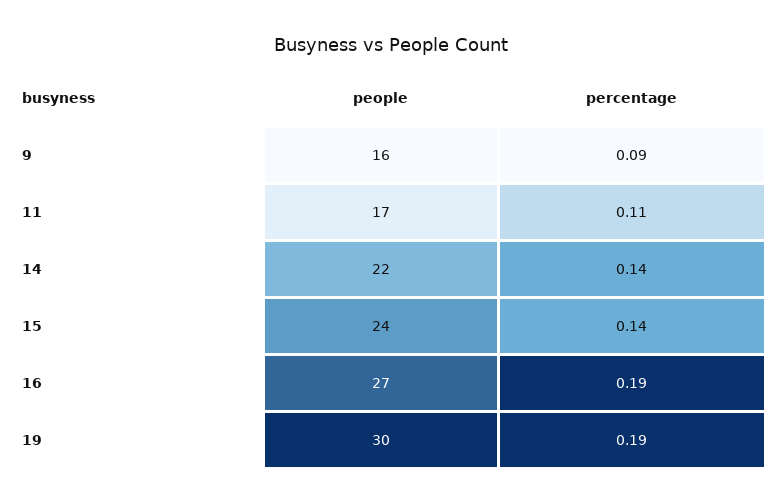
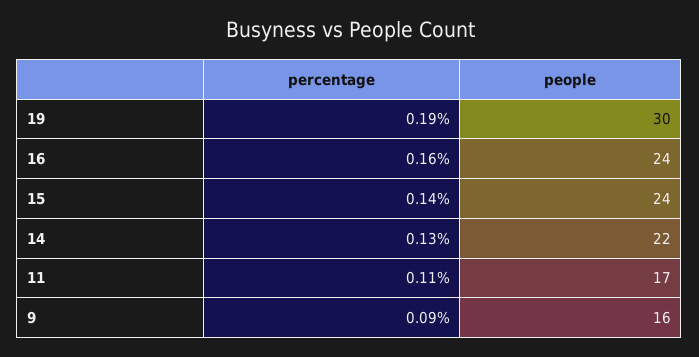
percentage, 14: 0.14 -> 0.13
people, 16: 27 -> 24
percentage, 16: 0.19 -> 0.16

